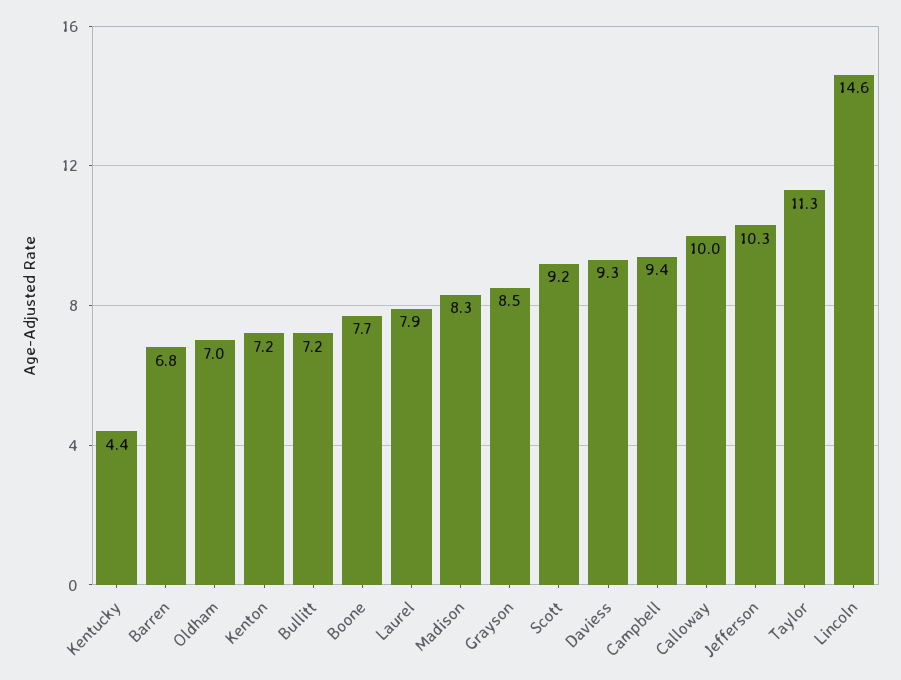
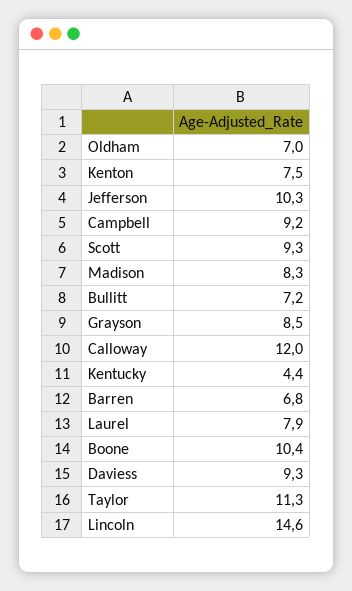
Kenton: 7.2 -> 7.5
Boone: 7.7 -> 10.4
Scott: 9.2 -> 9.3
Campbell: 9.4 -> 9.2
Calloway: 10 -> 12

